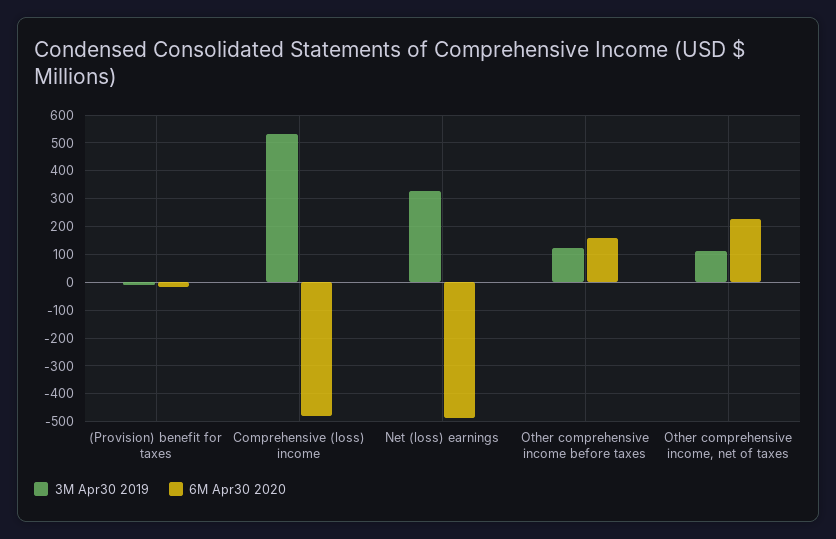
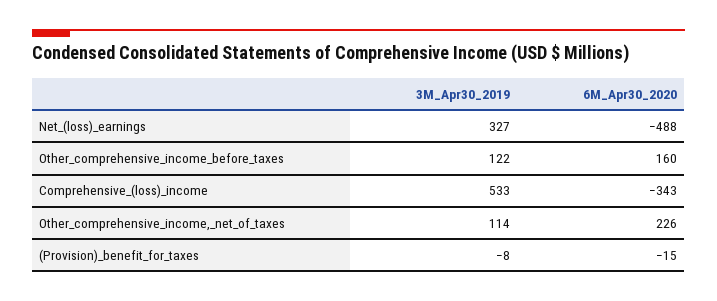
6M Apr30 2020, Comprehensive (loss) income: -475 -> -343

